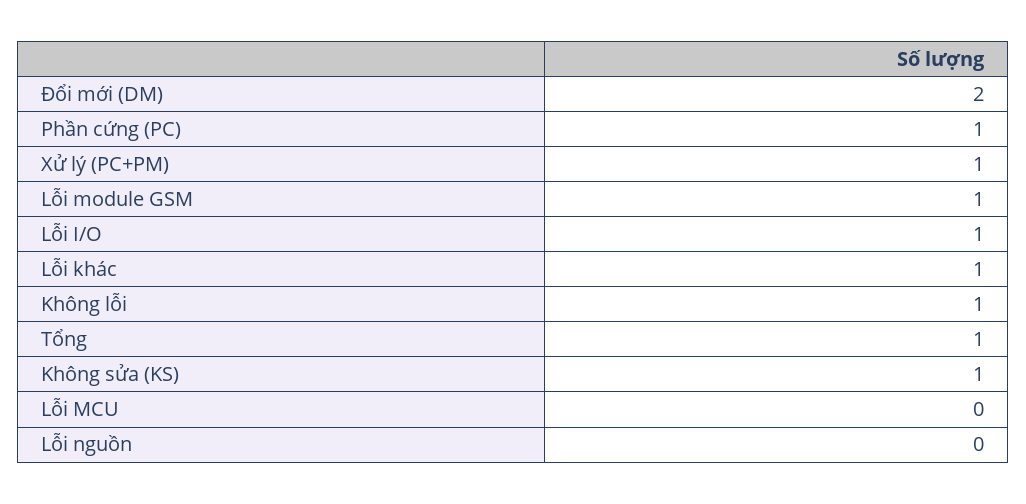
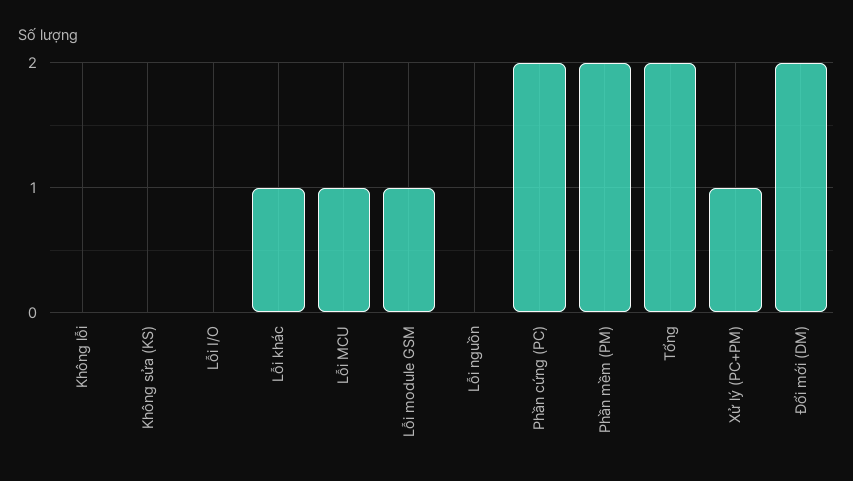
Phần cứng (PC): 1 -> 2
Lỗi I/O: 1 -> 0
Không lỗi: 1 -> 0
Tổng: 1 -> 2
Không sửa (KS): 1 -> 0
Lỗi MCU: 0 -> 1
Phần mềm (PM): none -> 2

